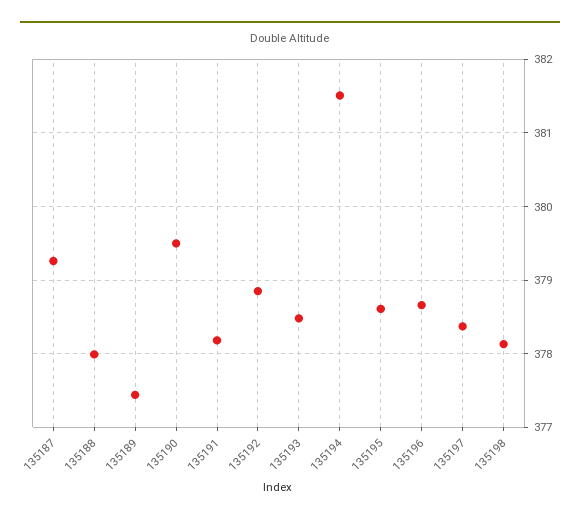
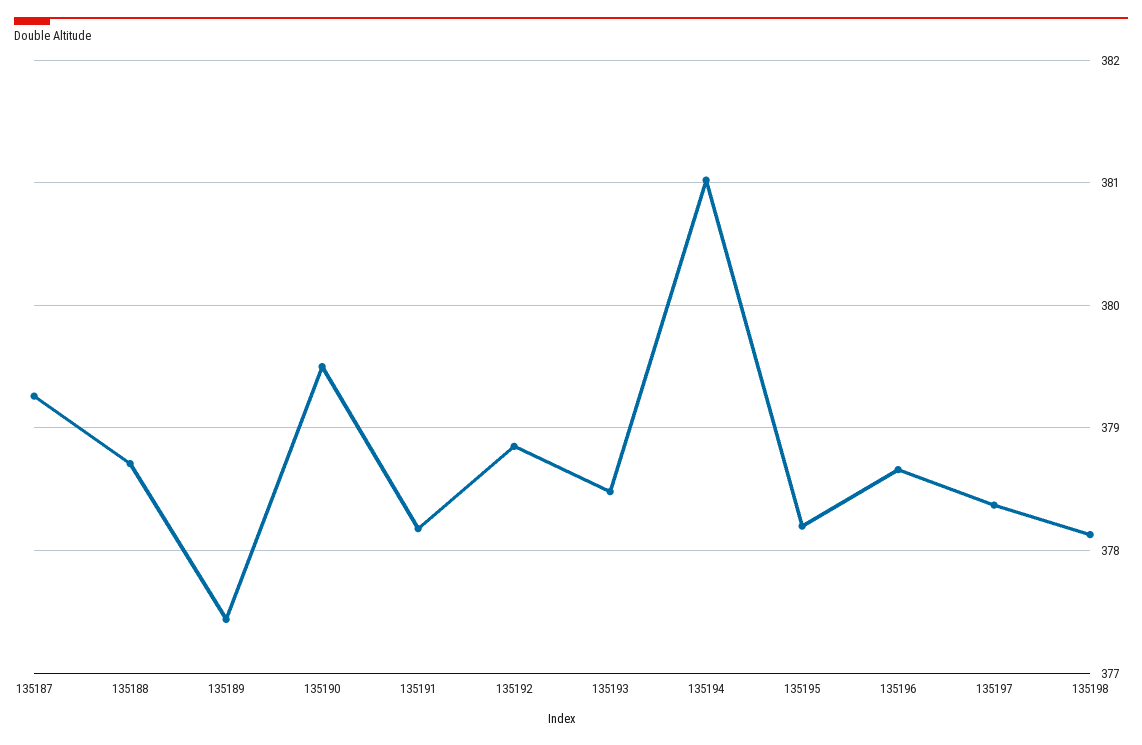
135188: 378 -> 378.7
135194: 381.5 -> 381
135195: 378.6 -> 378.2

